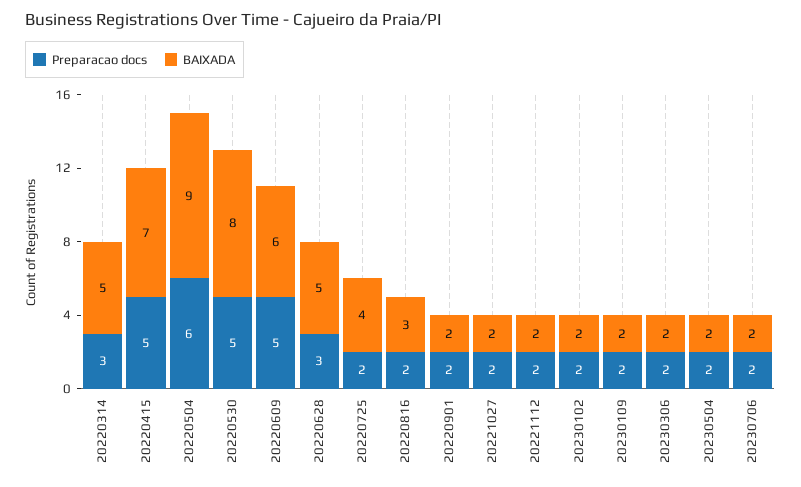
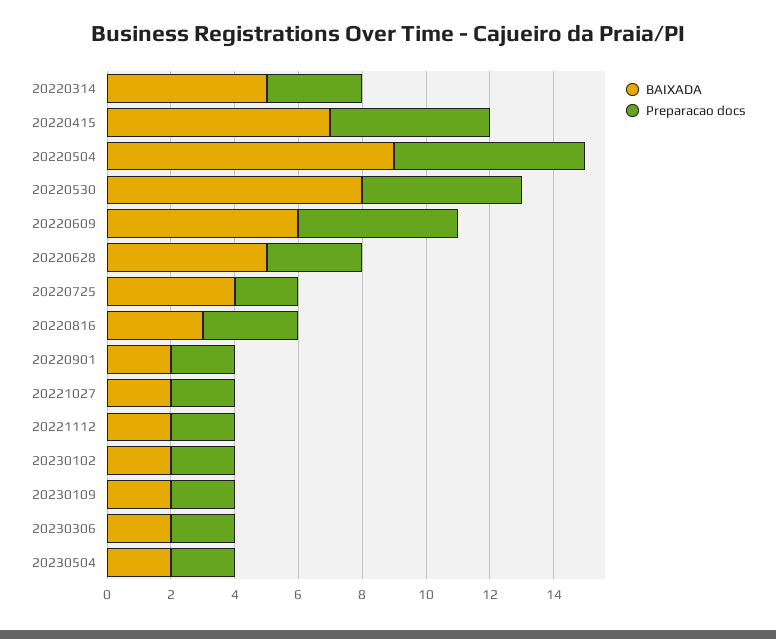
Preparacao docs, 20220816: 2 -> 3
Preparacao docs, 20230706: 2 -> none
BAIXADA, 20230706: 2 -> none

